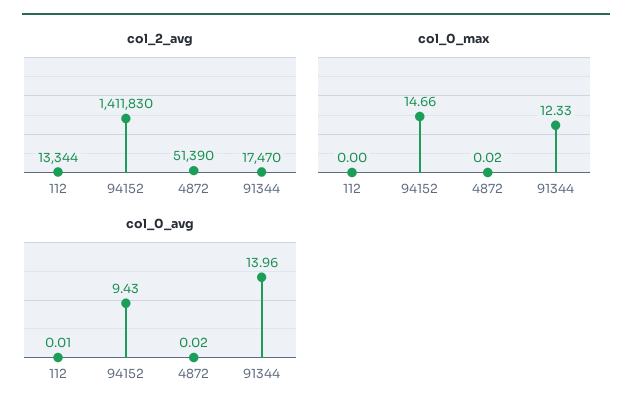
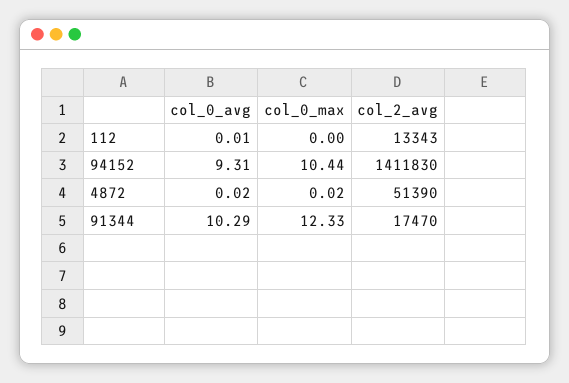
col_2_avg, 112: 13344 -> 13343
col_0_max, 94152: 14.66 -> 10.44
col_0_avg, 94152: 9.43 -> 9.31
col_0_avg, 91344: 13.96 -> 10.29

